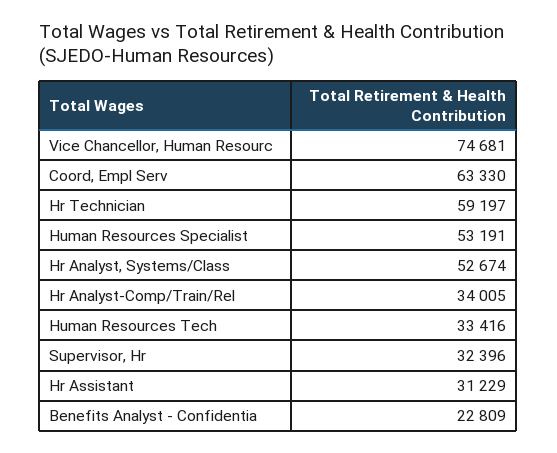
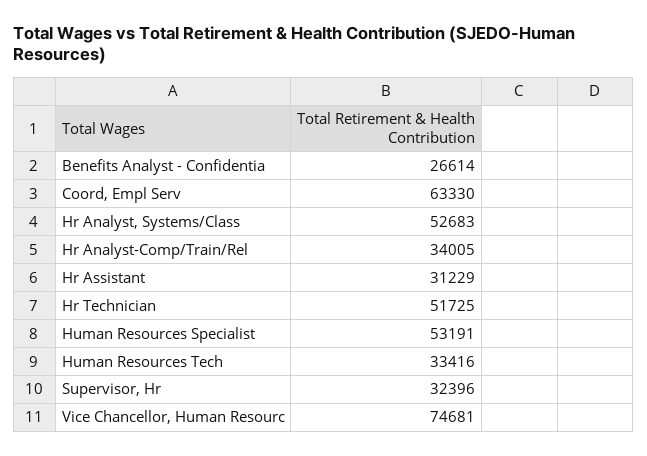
Hr Technician: 59197 -> 51725
Hr Analyst, Systems/Class: 52674 -> 52683
Benefits Analyst - Confidentia: 22809 -> 26614

